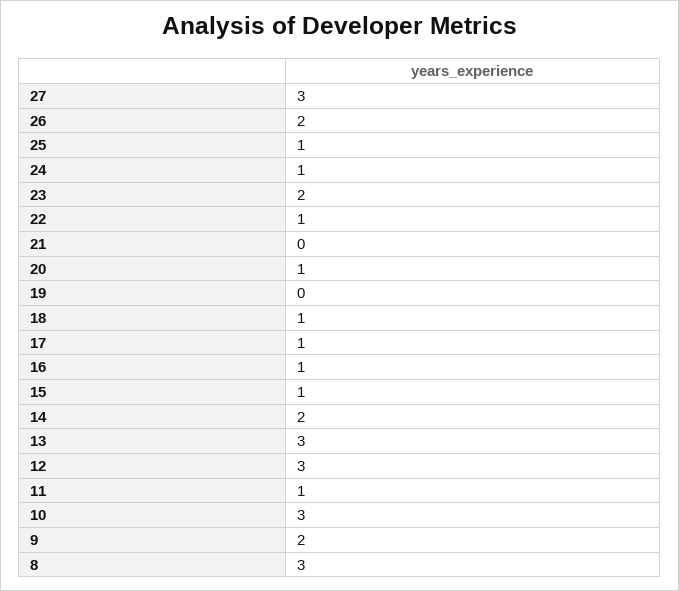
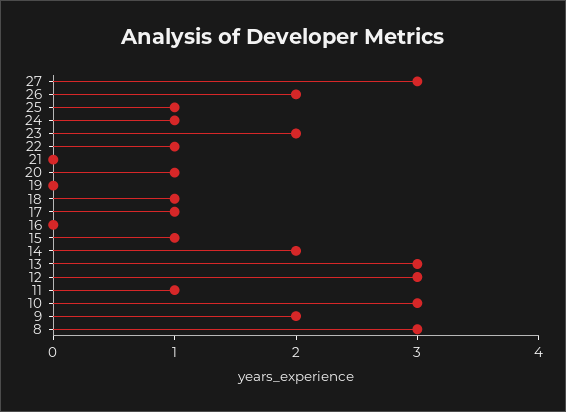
16: 1 -> 0

